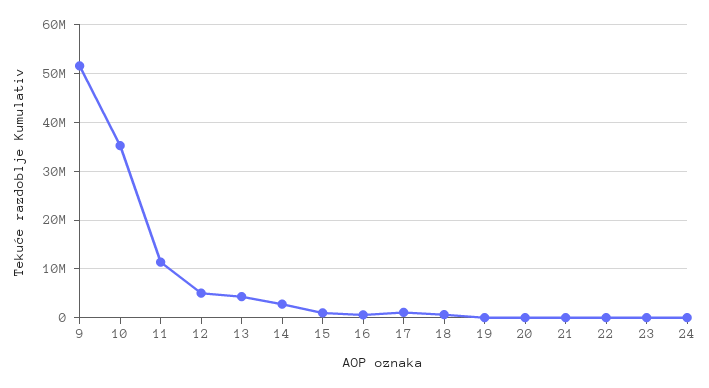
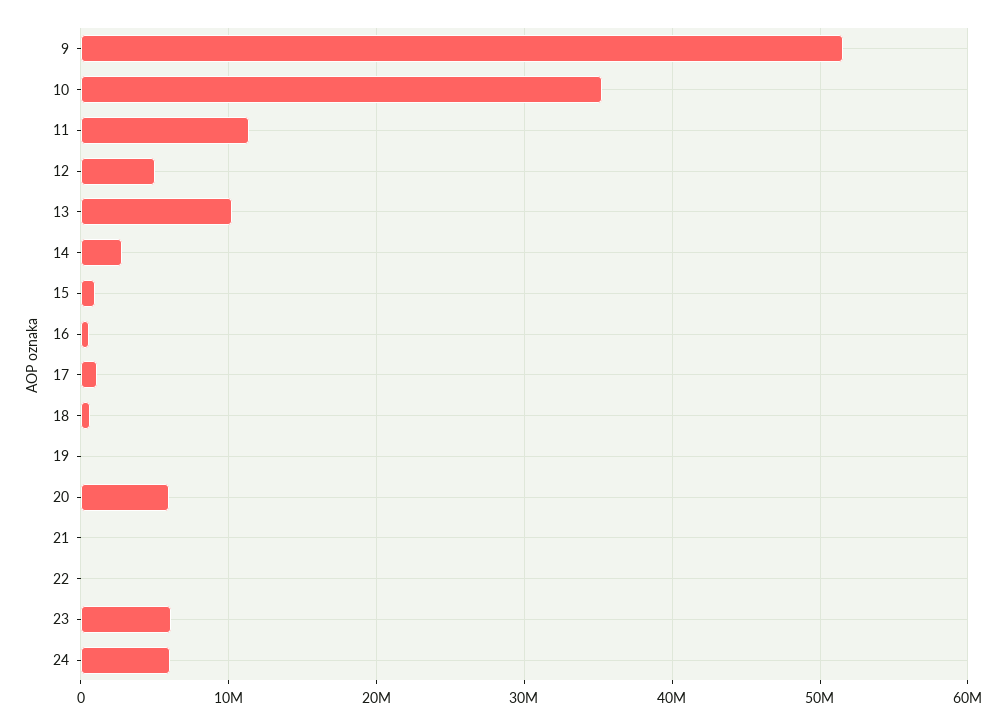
13: 4000000 -> 10000000
20: 0 -> 6000000
23: 0 -> 6000000
24: 0 -> 6000000

